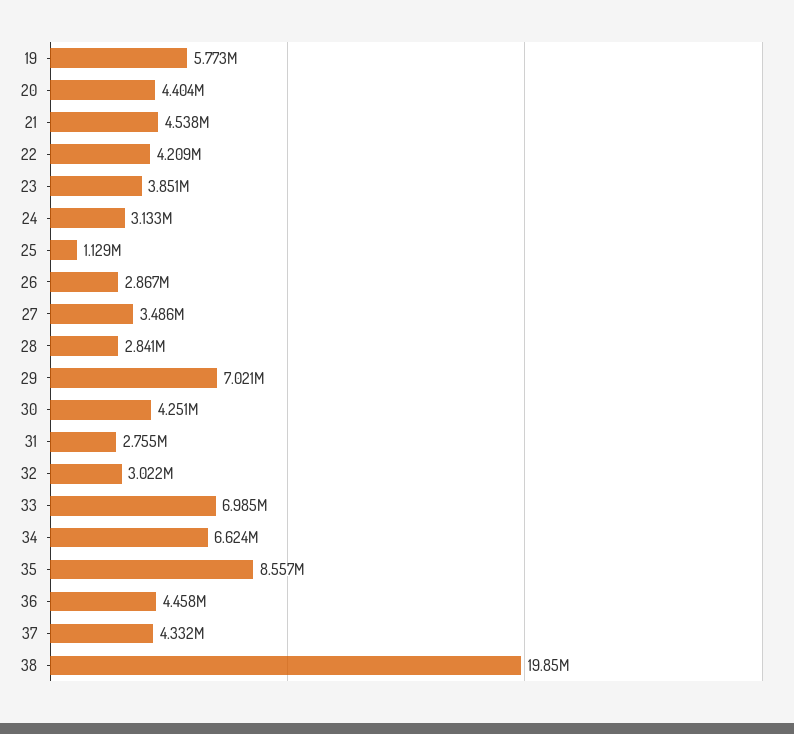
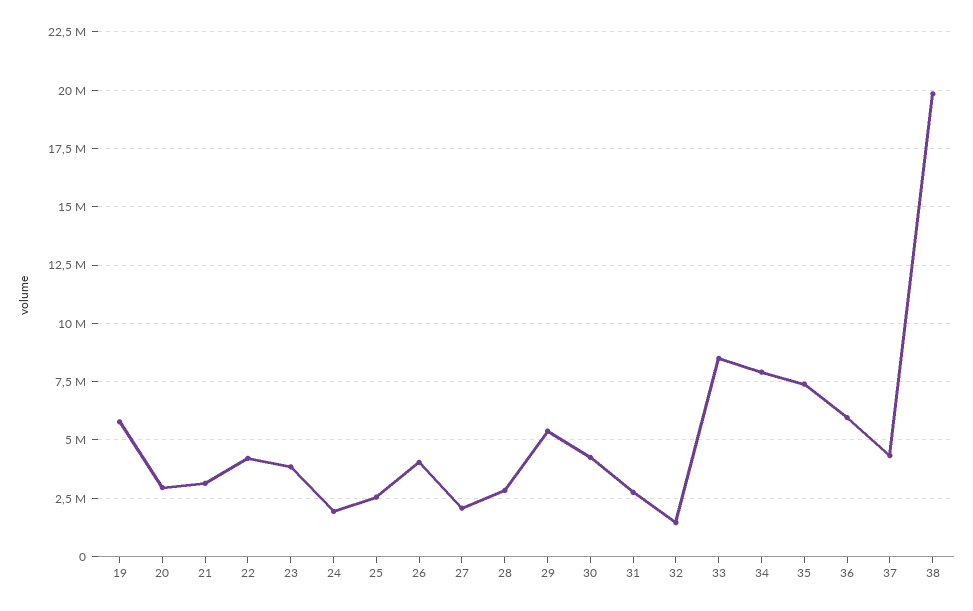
20: 4404000 -> 3000000
21: 4538000 -> 3000000
24: 3133000 -> 2000000
25: 1129000 -> 2500000
26: 2867000 -> 4000000
27: 3486000 -> 2000000
29: 7021000 -> 5500000
32: 3022000 -> 1500000
33: 6985000 -> 8500000
34: 6624000 -> 8000000
35: 8557000 -> 7500000
36: 4458000 -> 6000000

